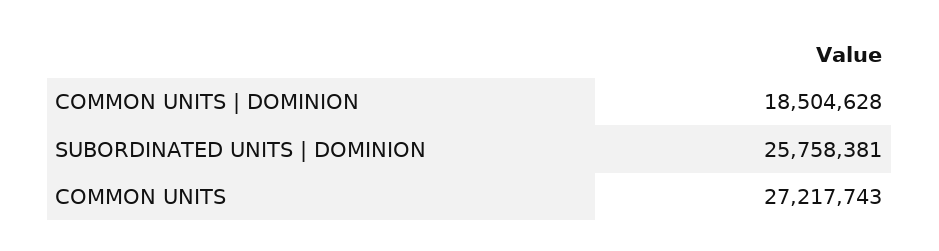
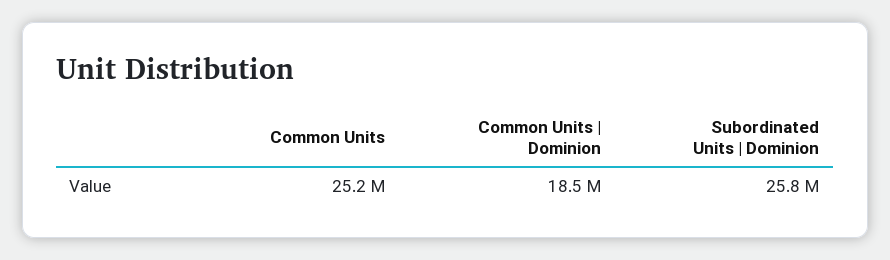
COMMON UNITS: 27217743 -> 25200000

